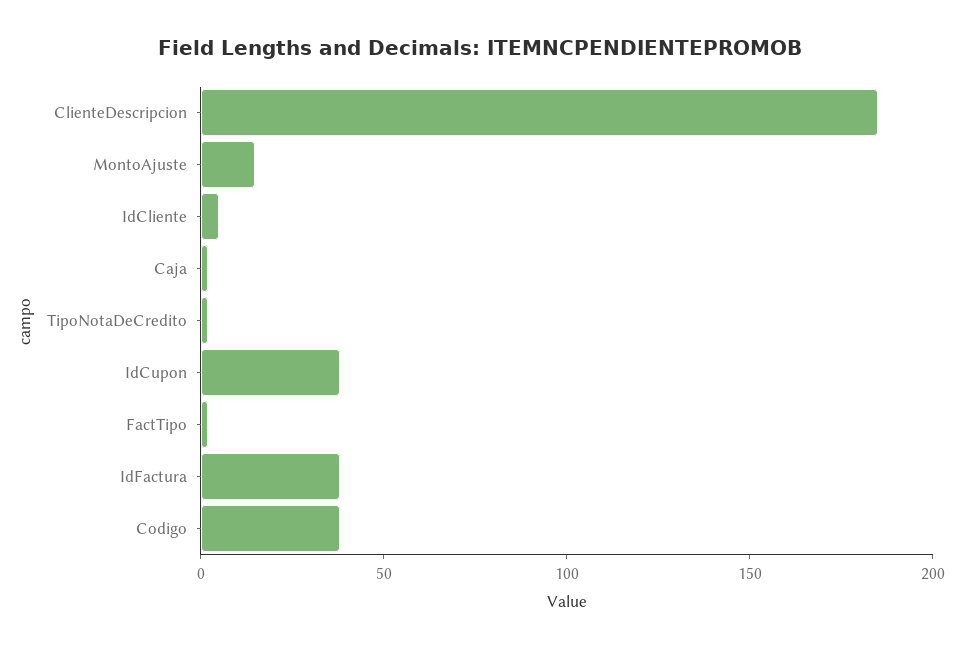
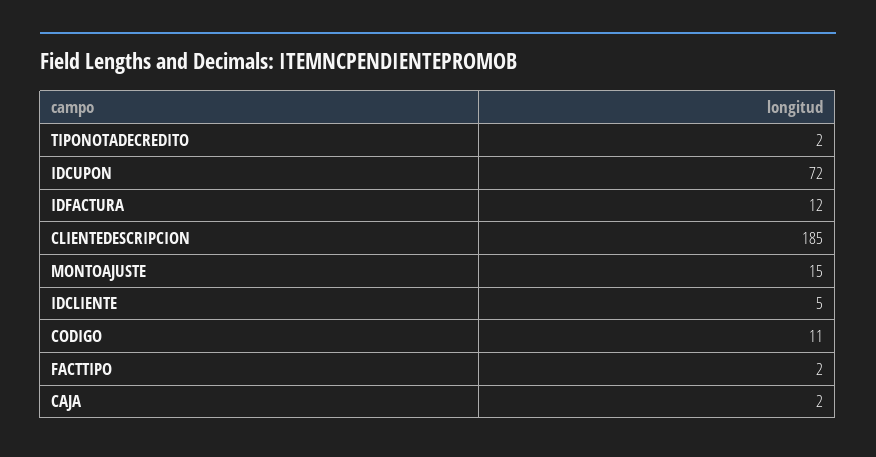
IdCupon: 40 -> 72
IdFactura: 40 -> 12
Codigo: 40 -> 11

